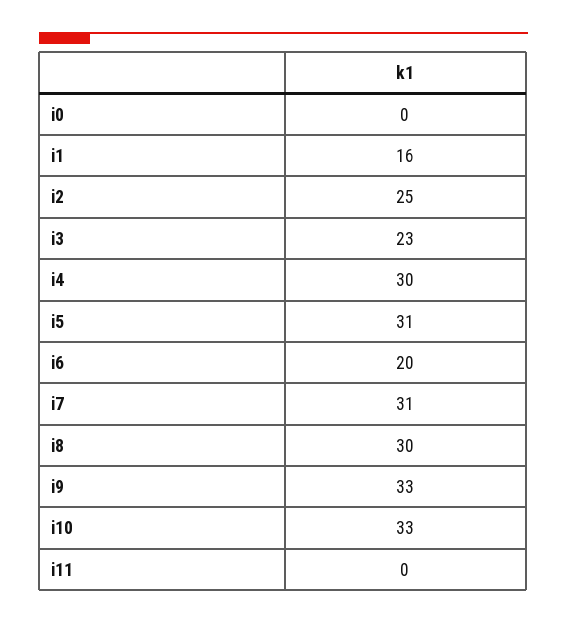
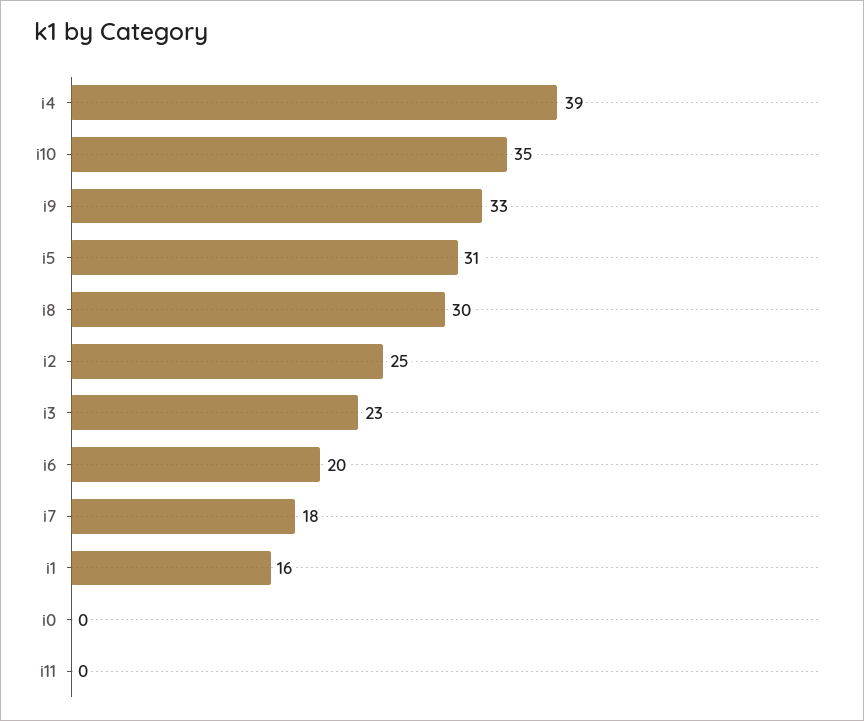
i4: 30 -> 39
i7: 31 -> 18
i10: 33 -> 35

